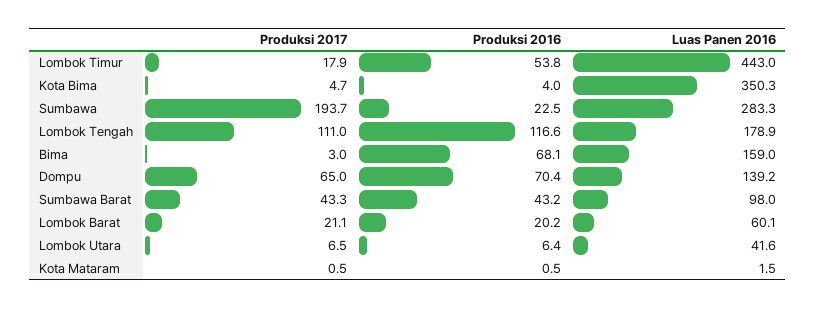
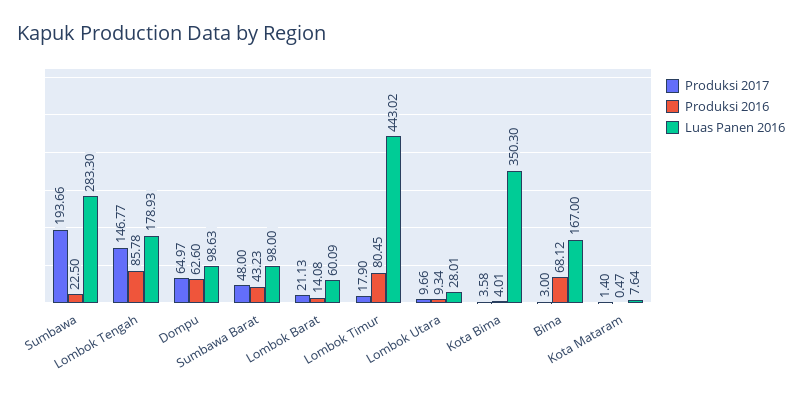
Produksi 2016, Lombok Timur: 53.8 -> 80.45
Produksi 2017, Kota Bima: 4.7 -> 3.58
Produksi 2017, Lombok Tengah: 111 -> 146.77
Produksi 2016, Lombok Tengah: 116.6 -> 85.78
Luas Panen 2016, Bima: 159 -> 167
Produksi 2016, Dompu: 70.4 -> 62.6
Luas Panen 2016, Dompu: 139.2 -> 98.63
Produksi 2017, Sumbawa Barat: 43.3 -> 48
Produksi 2016, Lombok Barat: 20.2 -> 14.08
Produksi 2017, Lombok Utara: 6.5 -> 9.66
Produksi 2016, Lombok Utara: 6.4 -> 9.34
Luas Panen 2016, Lombok Utara: 41.6 -> 28.01
Produksi 2017, Kota Mataram: 0.5 -> 1.4
Luas Panen 2016, Kota Mataram: 1.5 -> 7.64

